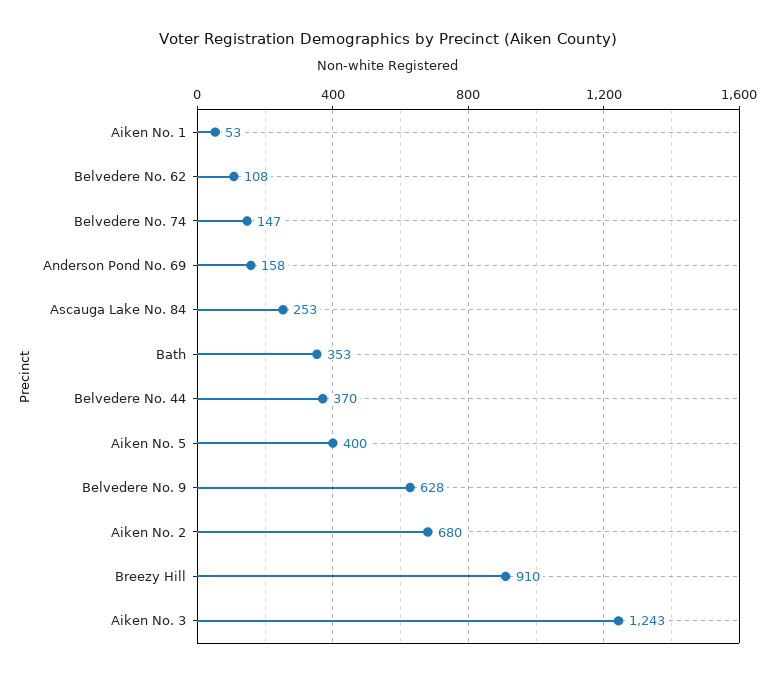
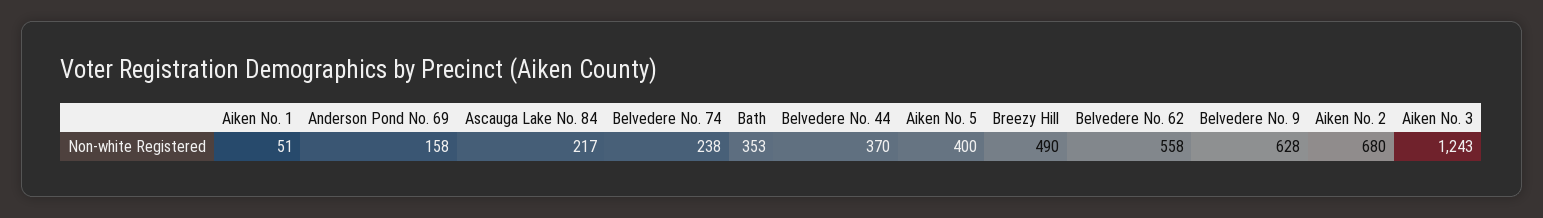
Aiken No. 1: 53 -> 51
Belvedere No. 62: 108 -> 558
Belvedere No. 74: 147 -> 238
Ascauga Lake No. 84: 253 -> 217
Breezy Hill: 910 -> 490

